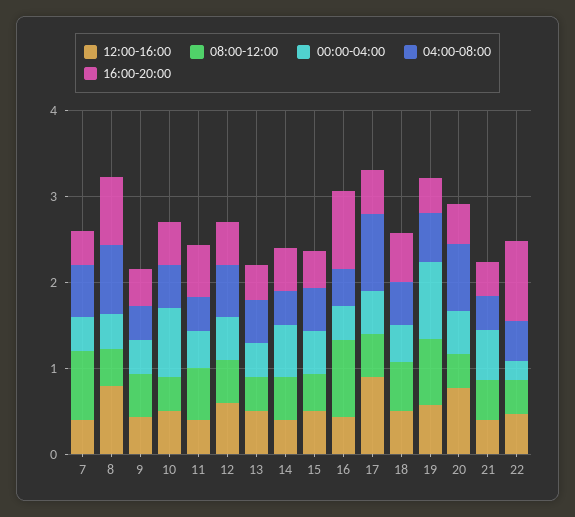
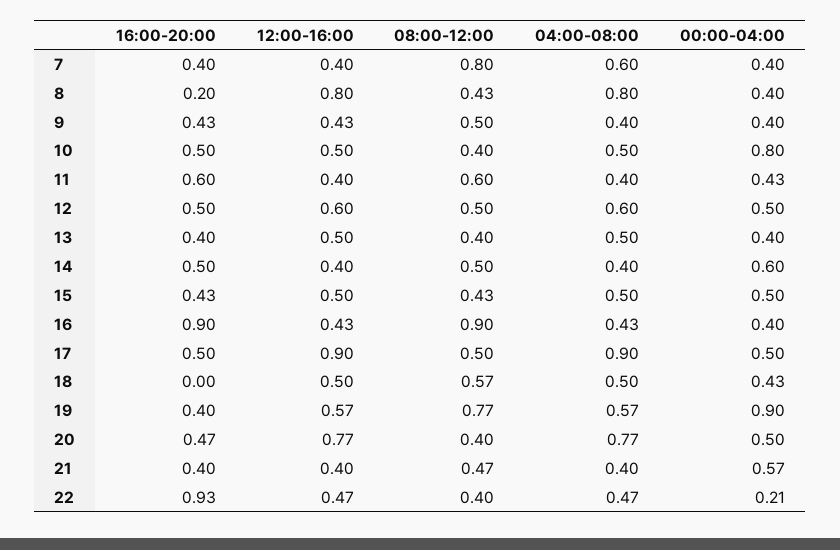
16:00-20:00, 8: 0.8 -> 0.2
16:00-20:00, 18: 0.6 -> 0

